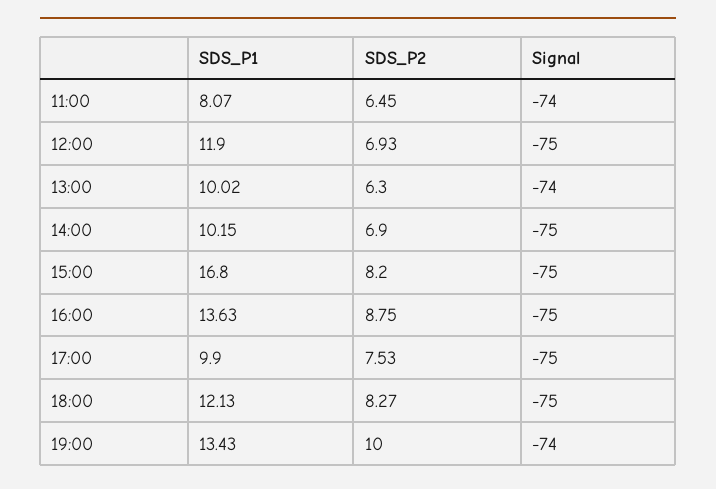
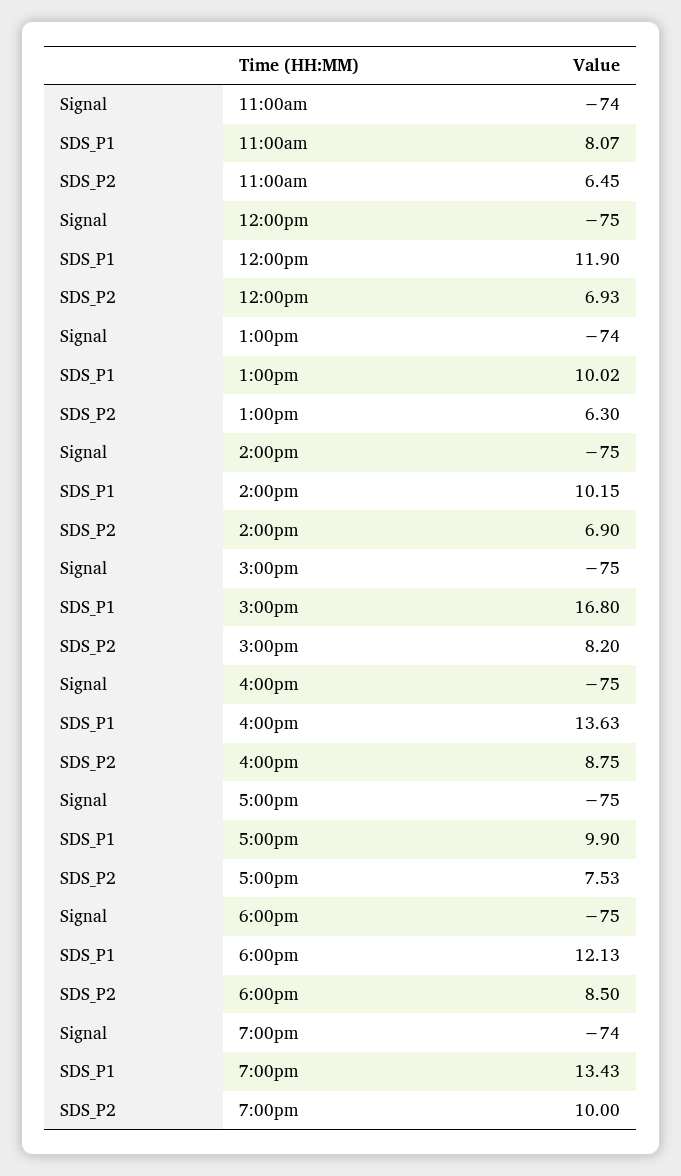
SDS_P2, 18:00: 8.27 -> 8.5

